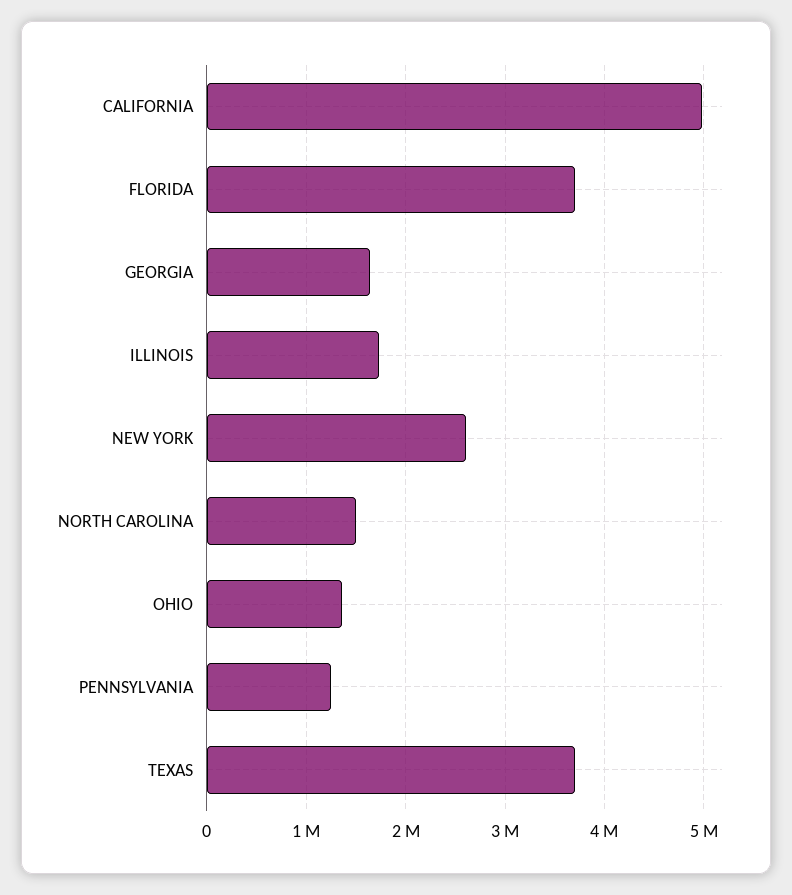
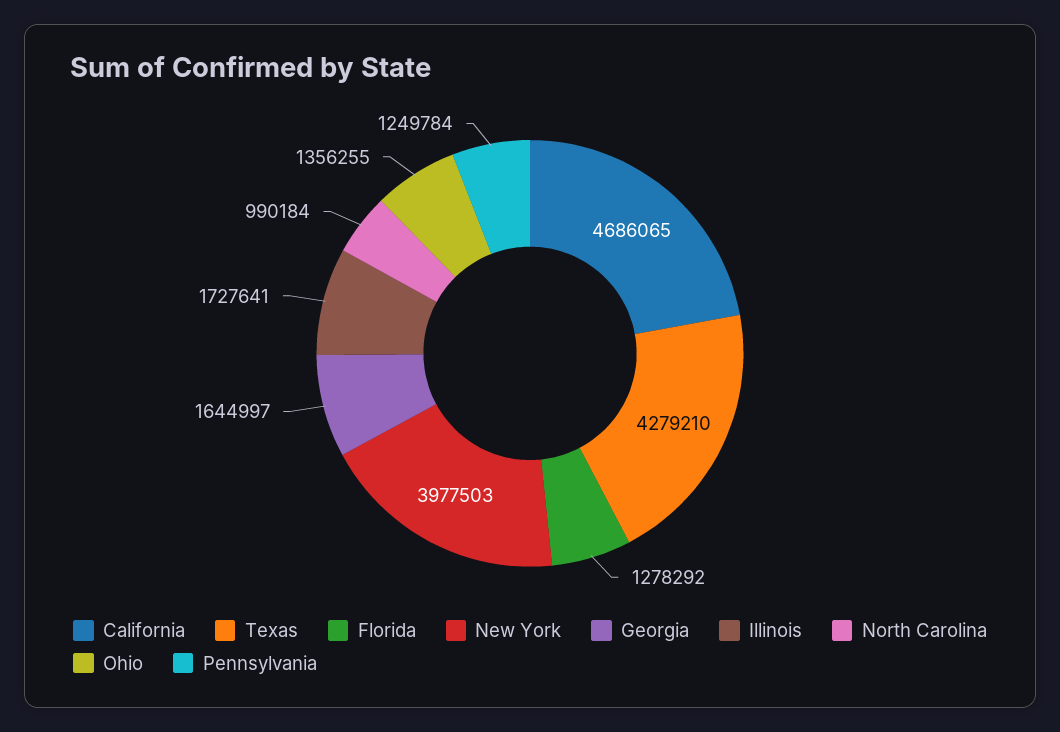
CALIFORNIA: 5000000 -> 4686065
FLORIDA: 3700000 -> 1278292
NEW YORK: 2600000 -> 3977503
NORTH CAROLINA: 1500000 -> 990184
TEXAS: 3700000 -> 4279210

